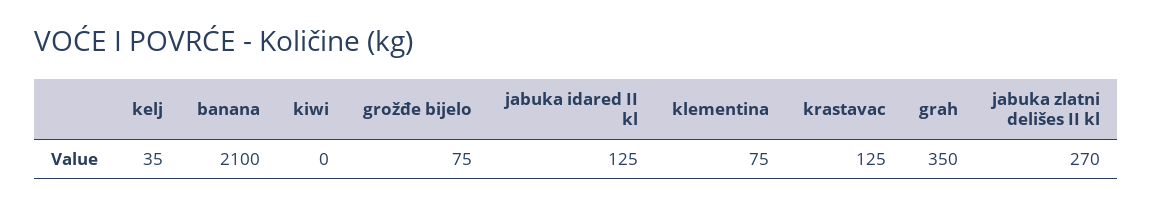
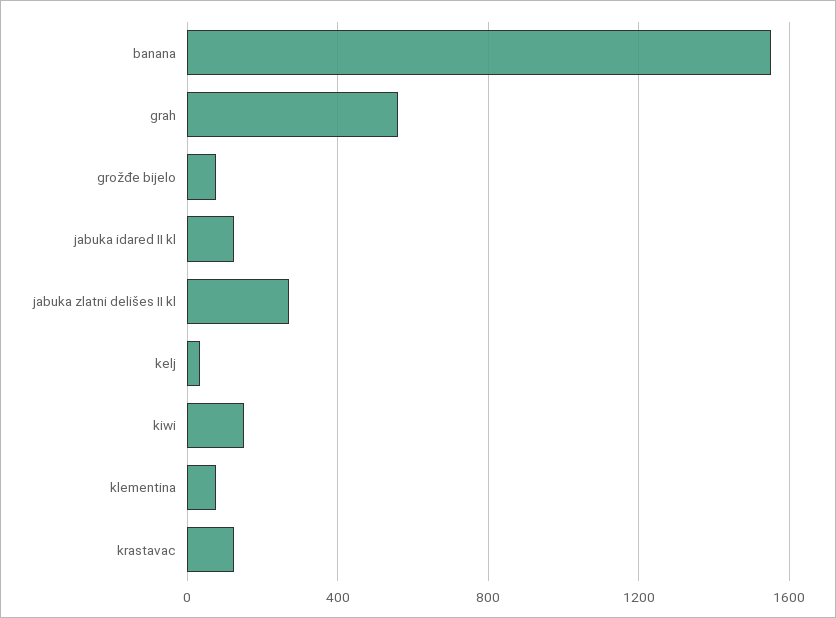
banana: 2100 -> 1550
kiwi: 0 -> 150
grah: 350 -> 550

